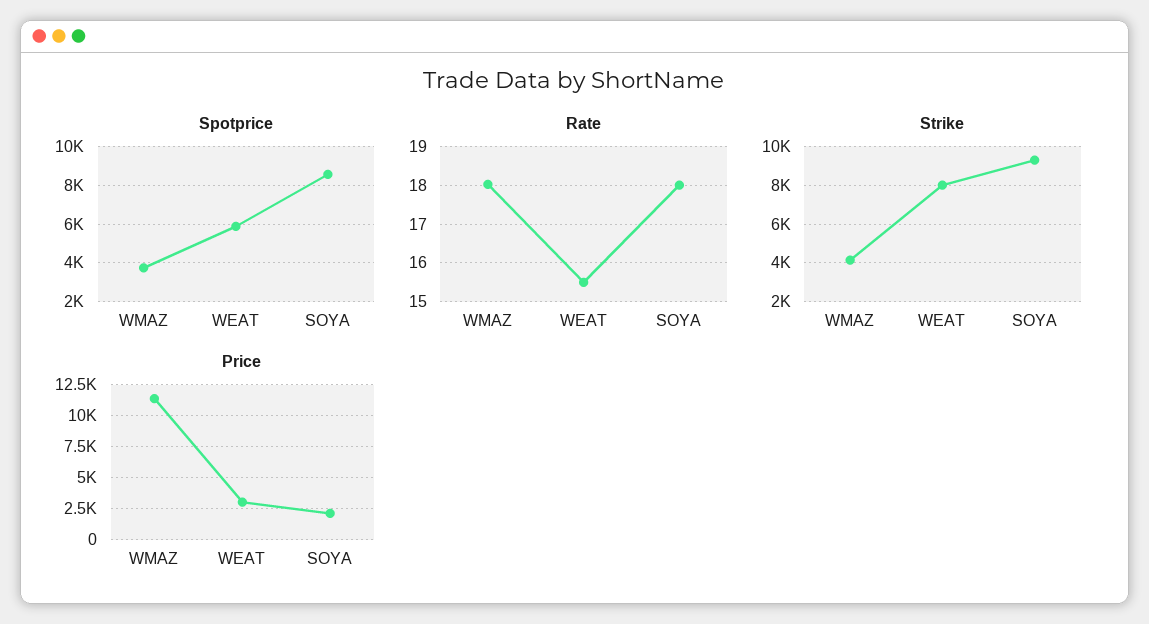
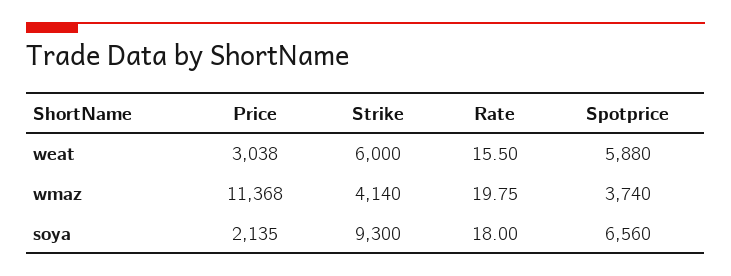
Spotprice, SOYA: 8500 -> 6560
Rate, WMAZ: 18 -> 19.75
Strike, WEAT: 8000 -> 6000

